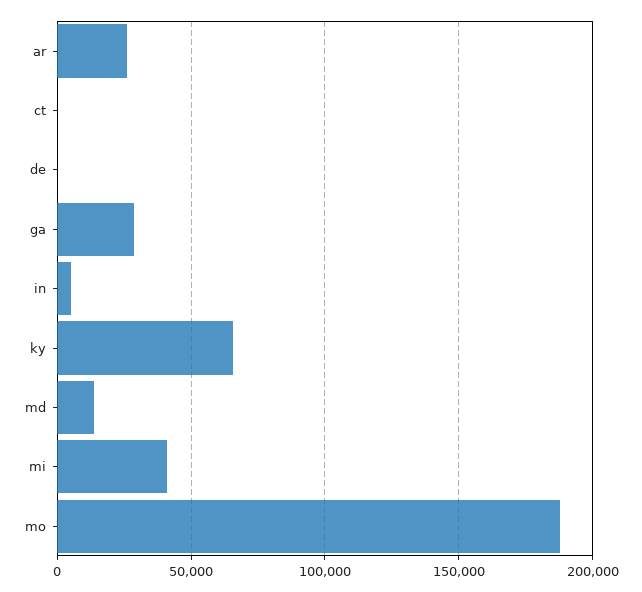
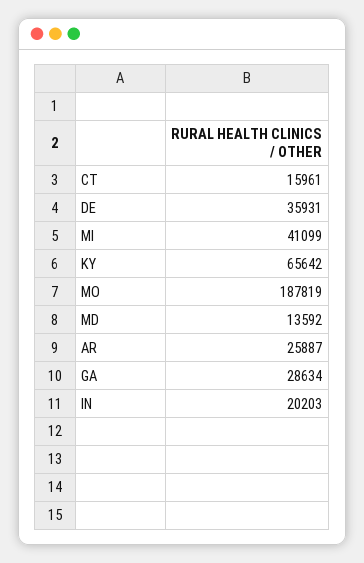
ct: 0 -> 15961
de: 0 -> 35931
in: 5000 -> 20203

